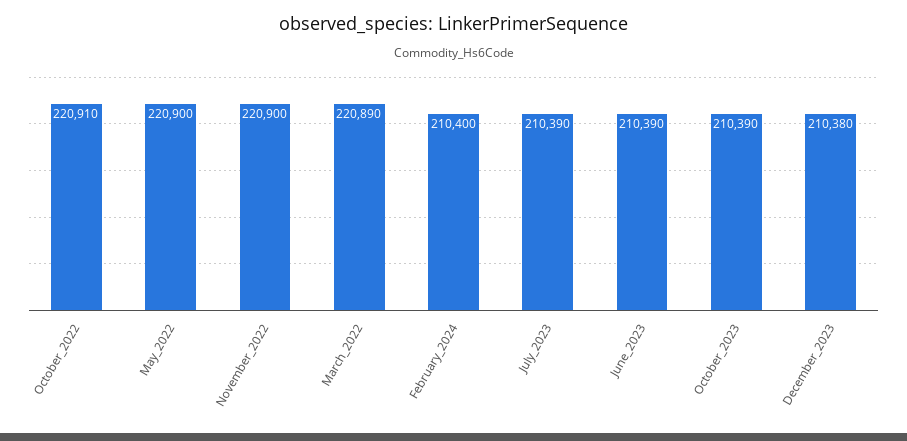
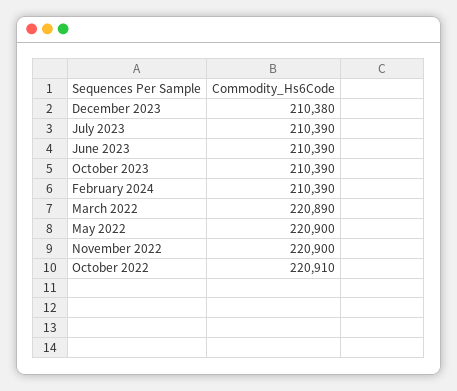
February_2024: 210400 -> 210390

